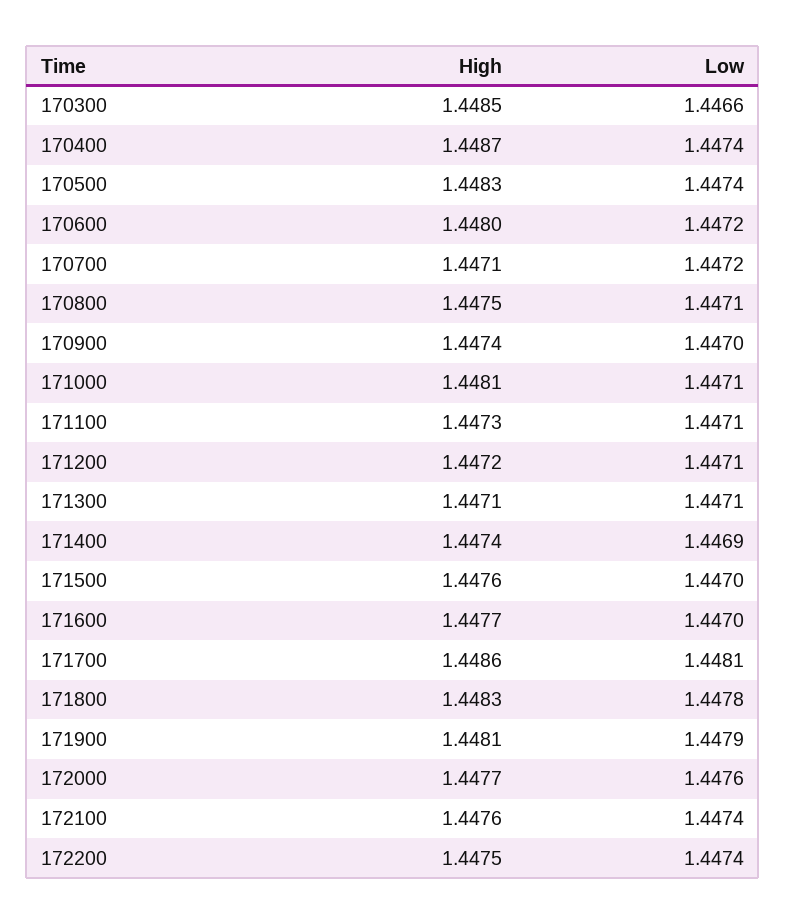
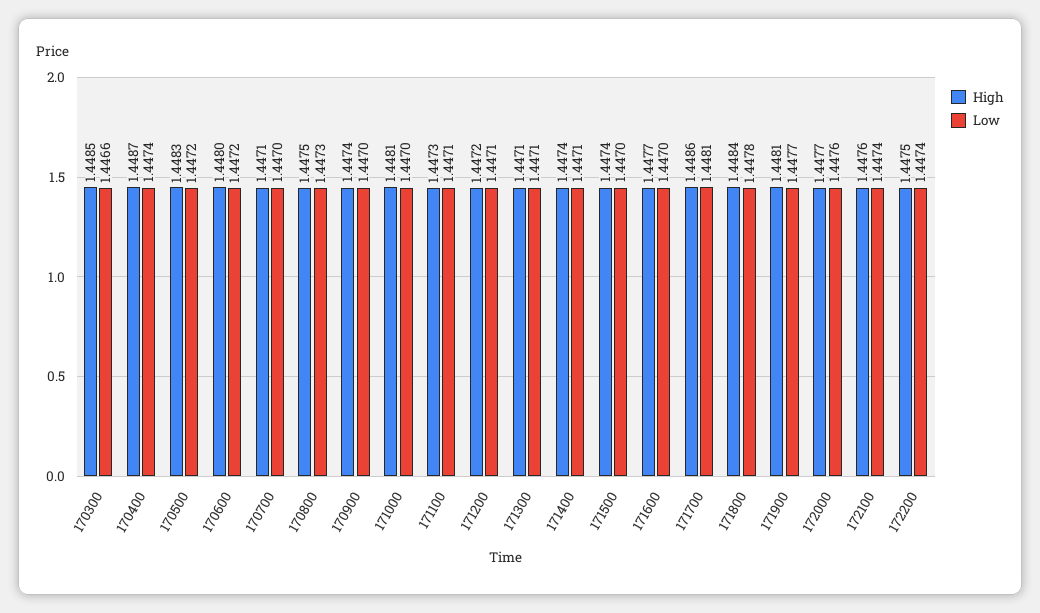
Low, 170500: 1.4474 -> 1.4472
Low, 170700: 1.4472 -> 1.447
Low, 170800: 1.4471 -> 1.4473
Low, 171000: 1.4471 -> 1.447
Low, 171400: 1.4469 -> 1.4471
High, 171500: 1.4476 -> 1.4474
High, 171800: 1.4483 -> 1.4484
Low, 171900: 1.4479 -> 1.4477

